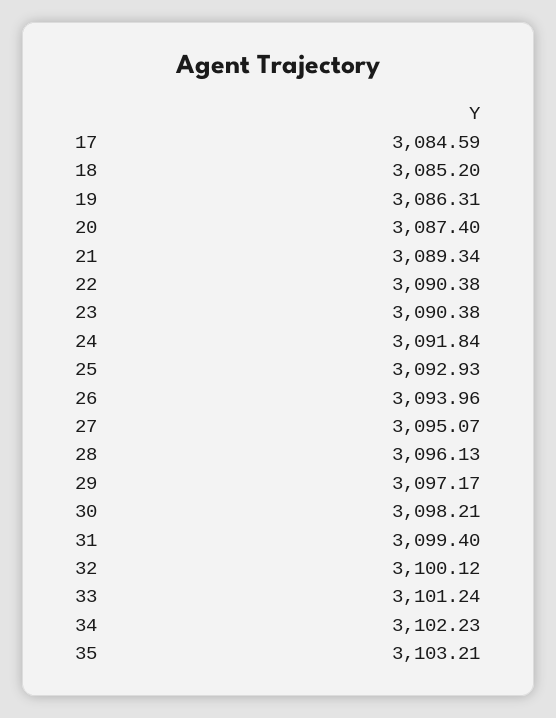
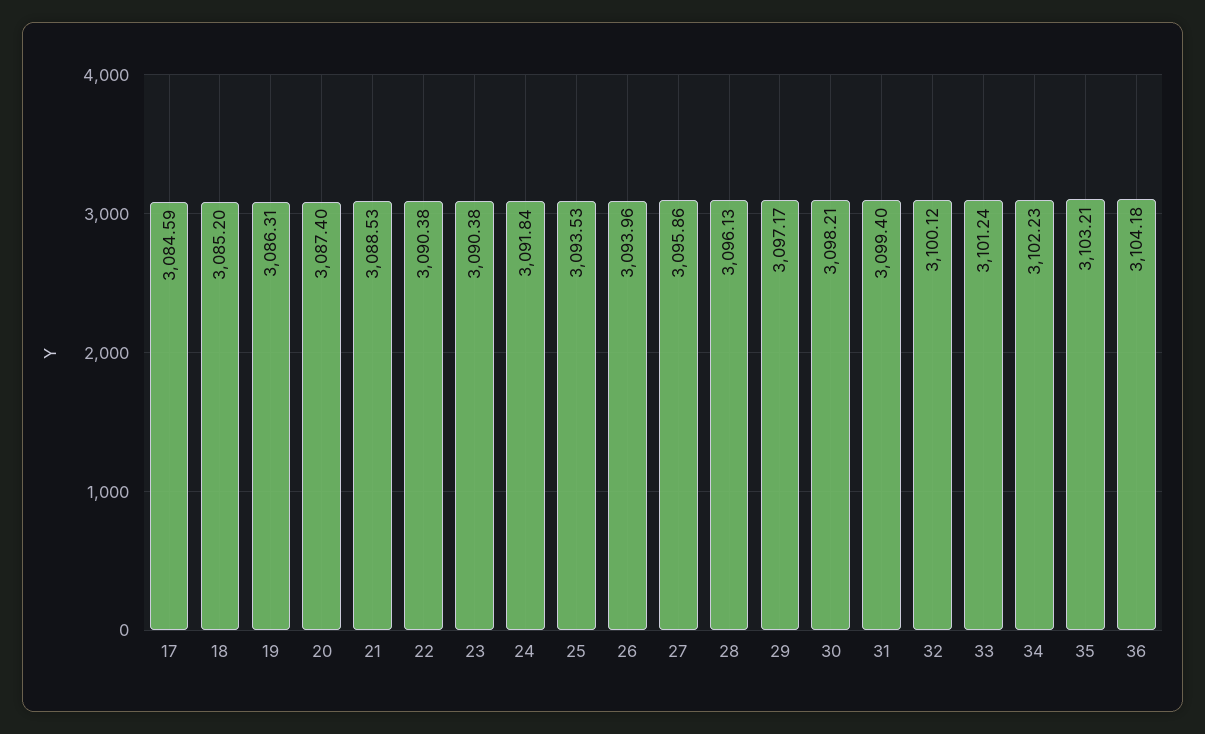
21: 3089.34 -> 3088.53
25: 3092.93 -> 3093.53
27: 3095.07 -> 3095.86
36: none -> 3104.18

